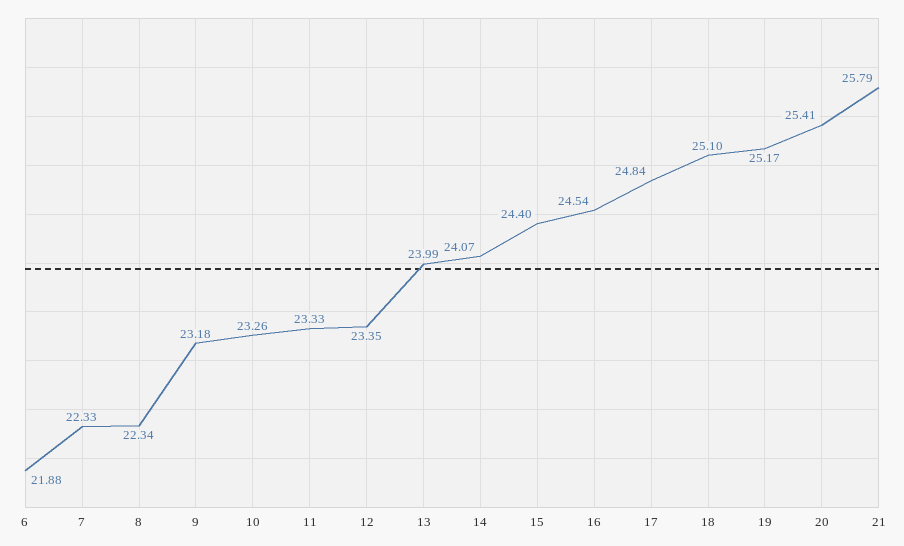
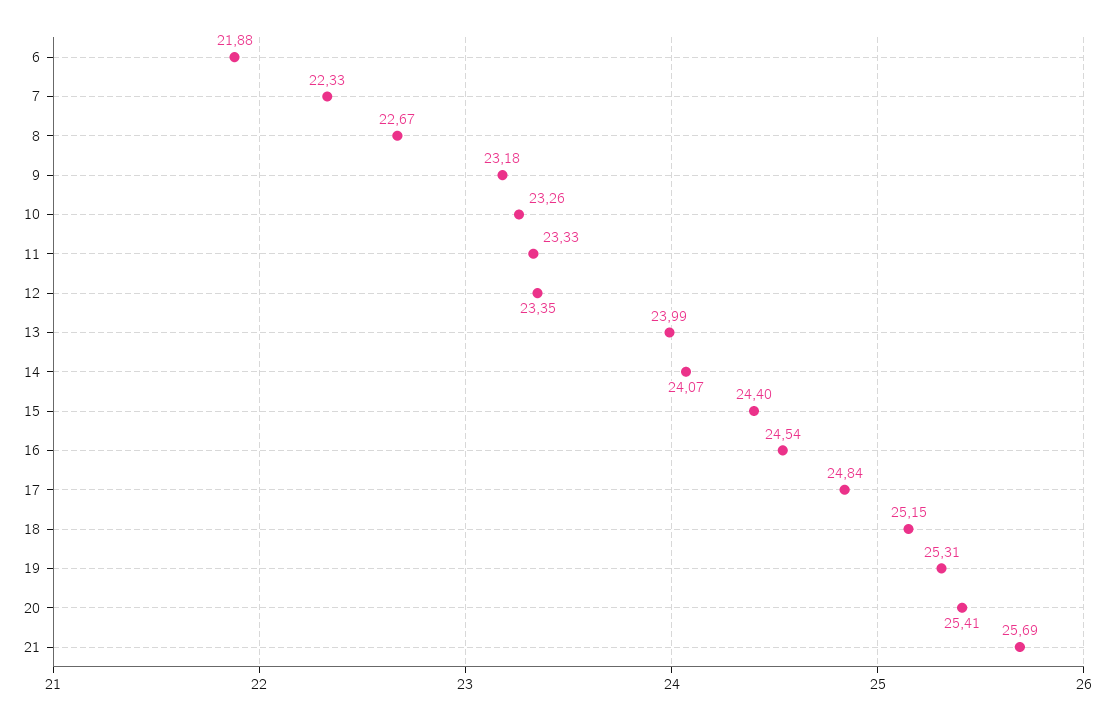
8: 22.34 -> 22.67
18: 25.1 -> 25.15
19: 25.17 -> 25.31
21: 25.79 -> 25.69

